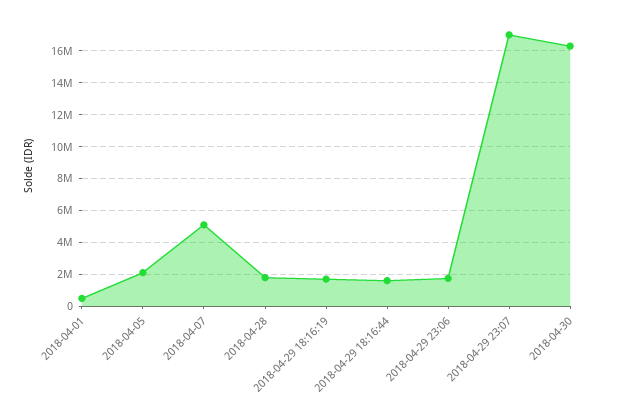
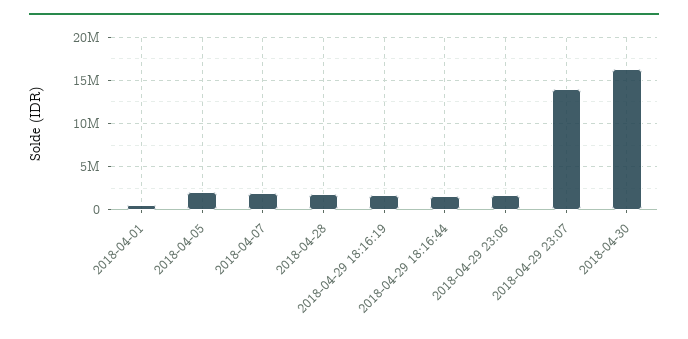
2018-04-07: 5000000 -> 2000000
2018-04-29 23:07: 17000000 -> 14000000

